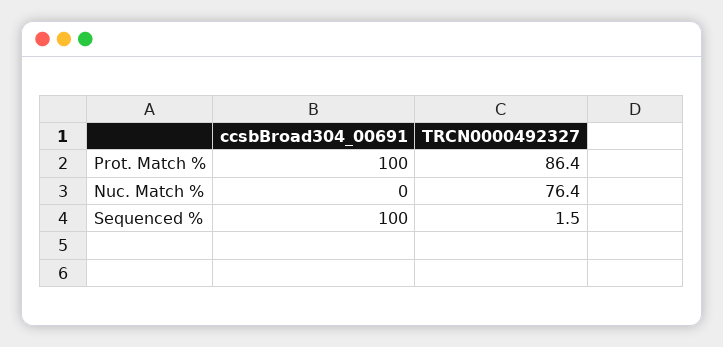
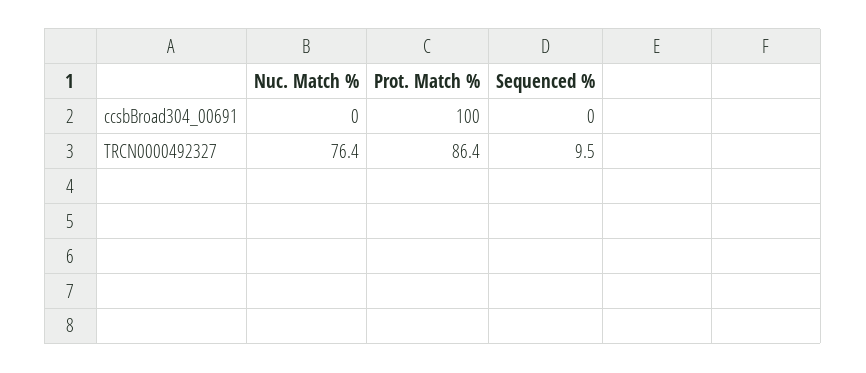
ccsbBroad304_00691, Sequenced %: 100 -> 0
TRCN0000492327, Sequenced %: 1.5 -> 9.5

